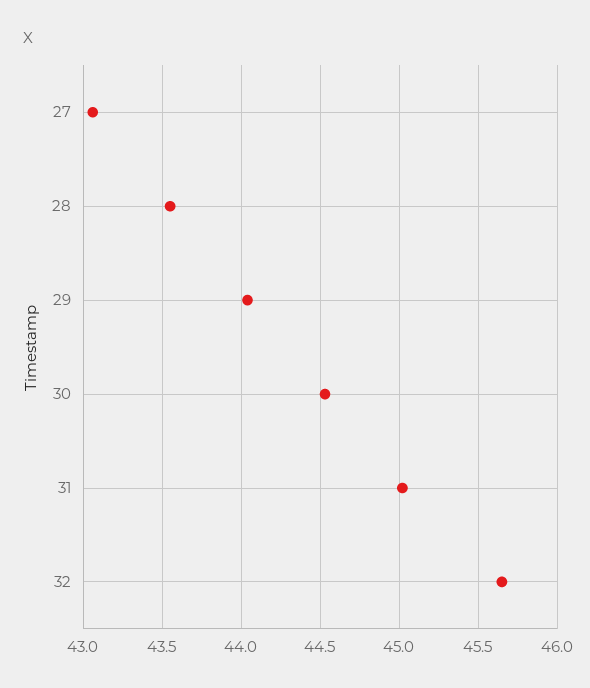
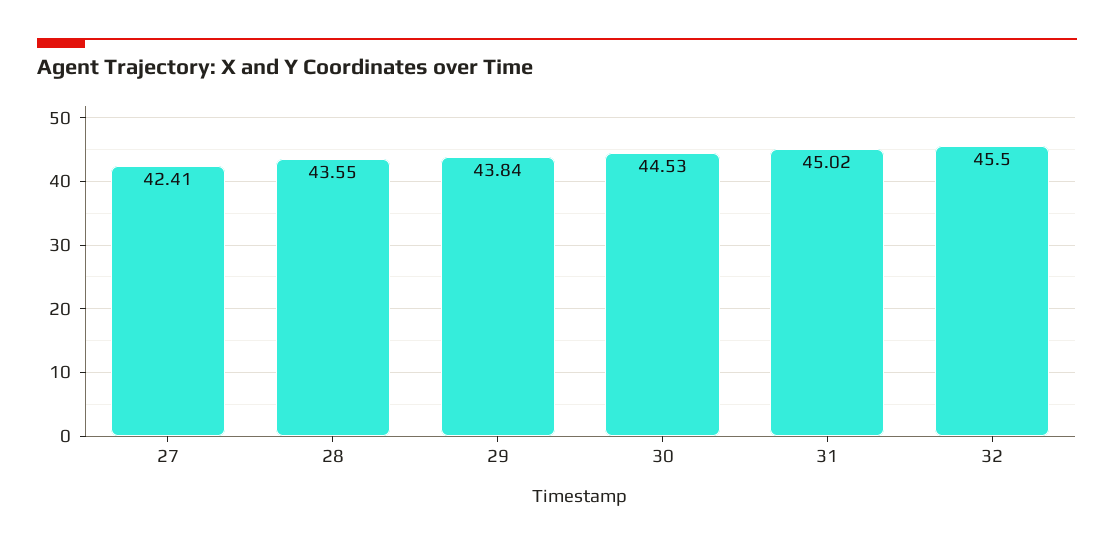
27: 43.05 -> 42.41
29: 44.05 -> 43.84
32: 45.65 -> 45.5

